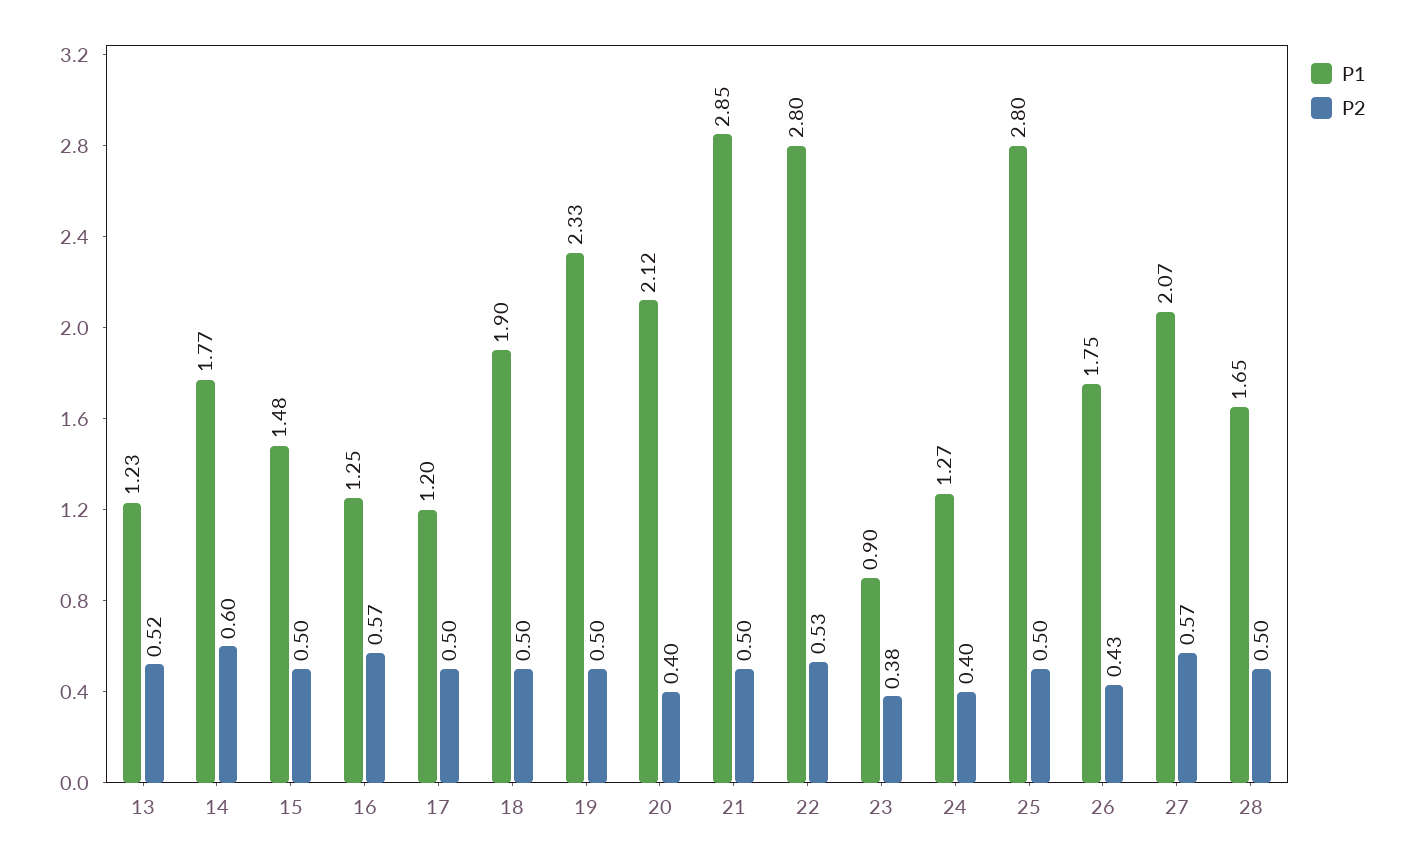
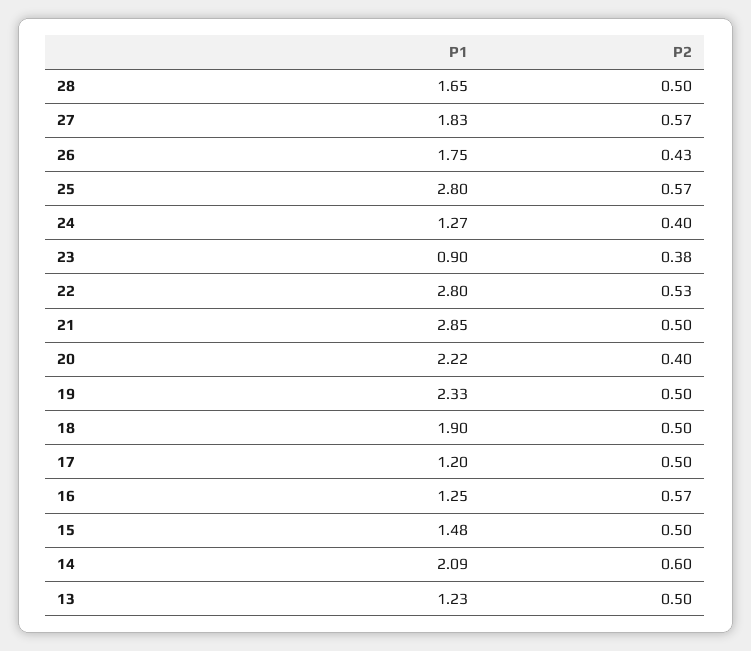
P2, 13: 0.52 -> 0.5
P1, 14: 1.77 -> 2.09
P1, 20: 2.12 -> 2.22
P2, 25: 0.5 -> 0.57
P1, 27: 2.07 -> 1.83

